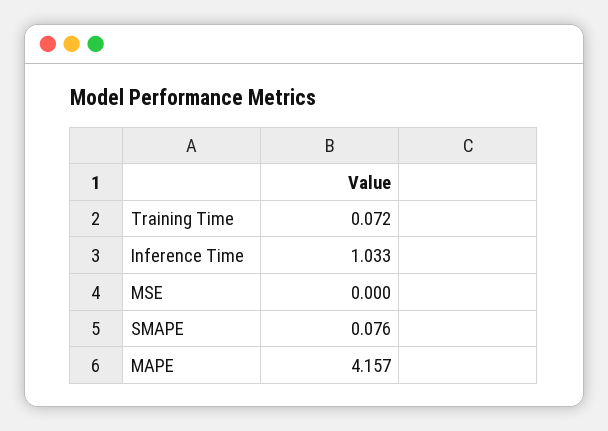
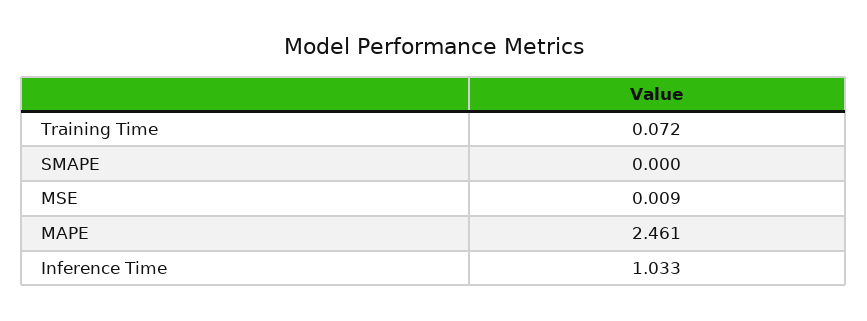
MSE: 0 -> 0.009
SMAPE: 0.076 -> 0
MAPE: 4.157 -> 2.461

